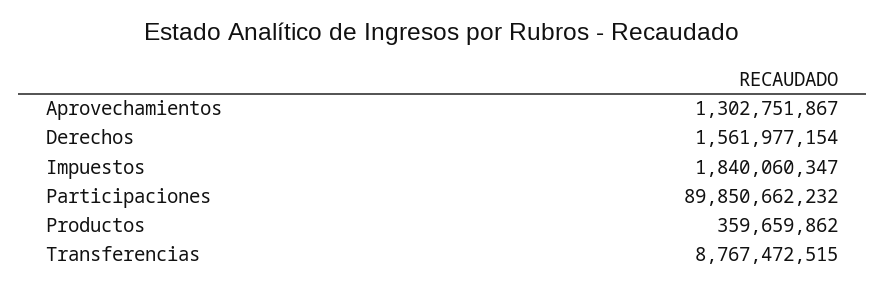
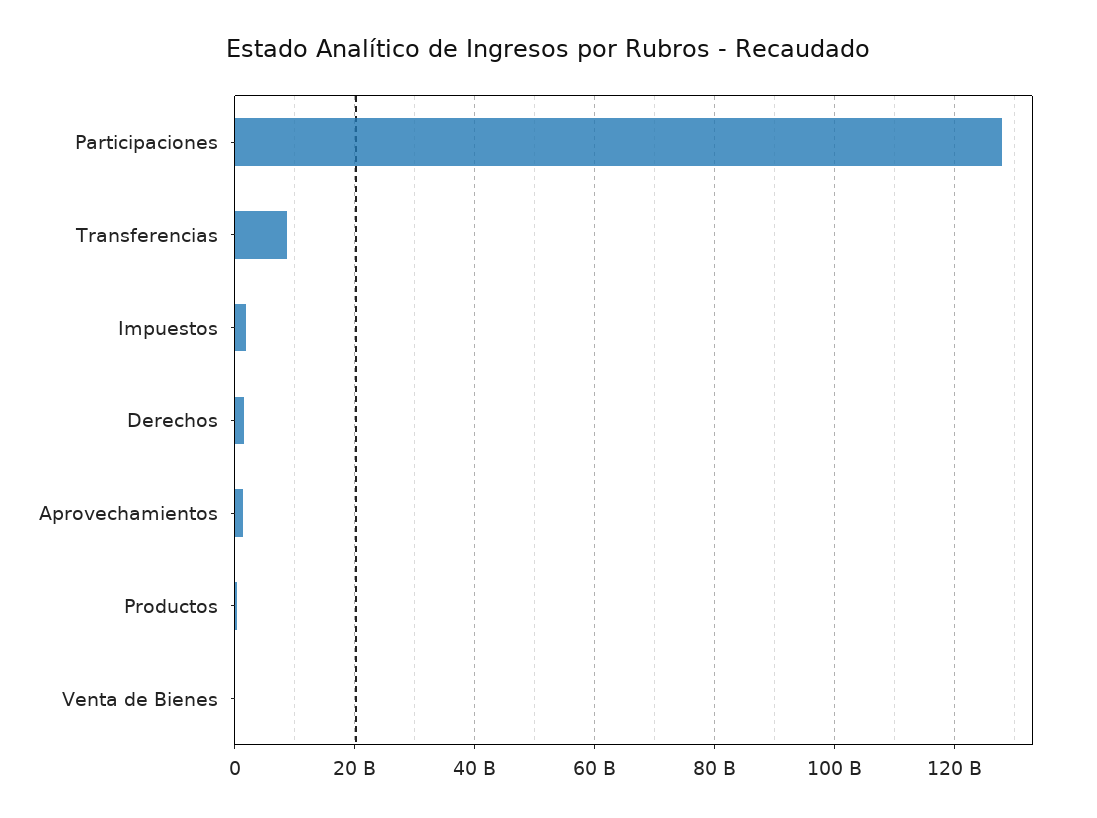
Participaciones: 89850662232 -> 128000000000
Venta de Bienes: none -> 0

